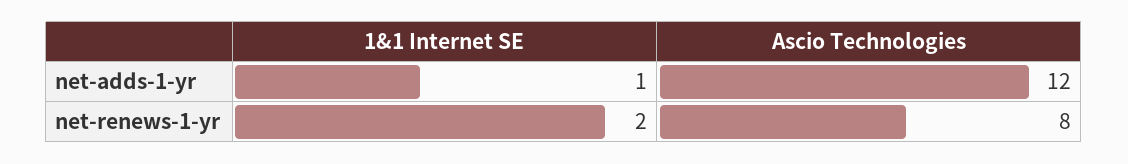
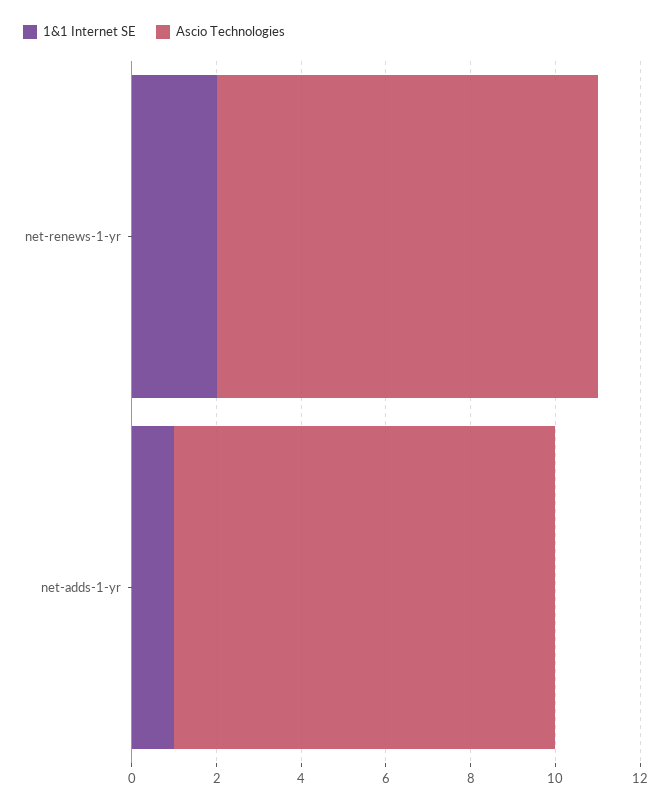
Ascio Technologies, net-adds-1-yr: 12 -> 9
Ascio Technologies, net-renews-1-yr: 8 -> 9

